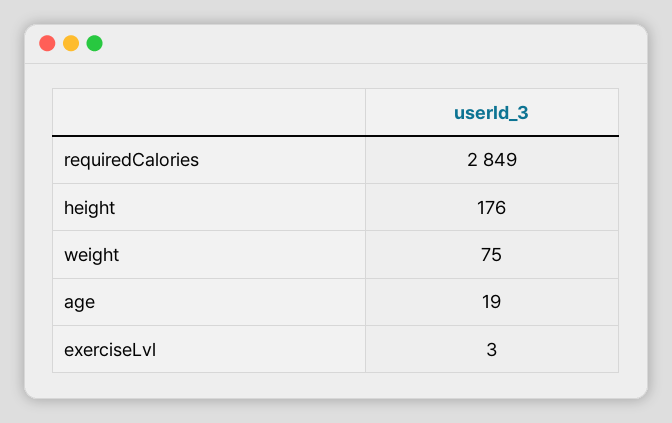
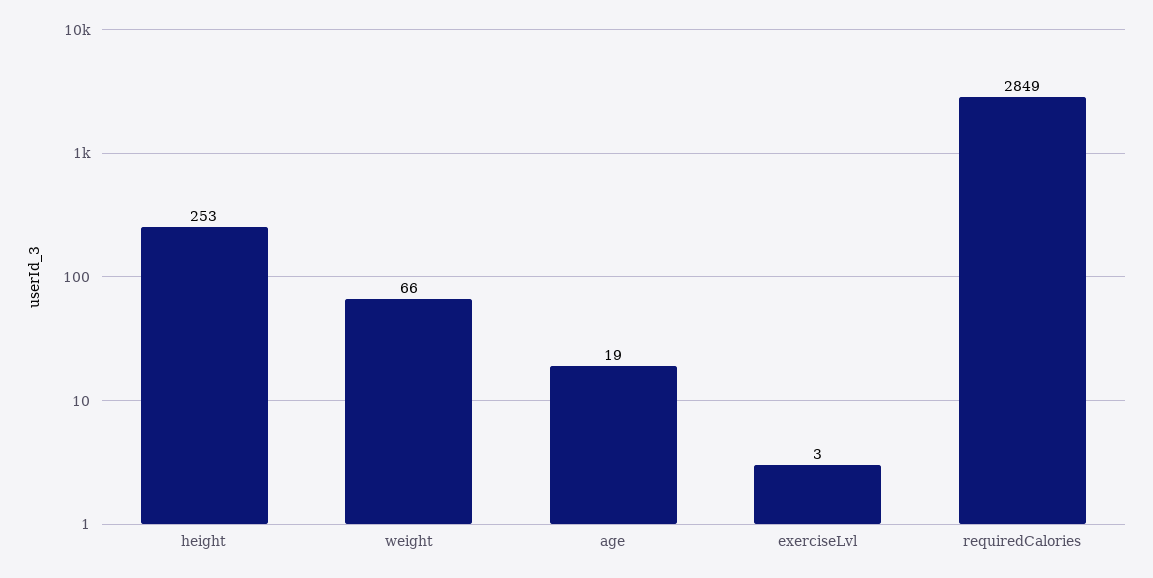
height: 176 -> 253
weight: 75 -> 66

